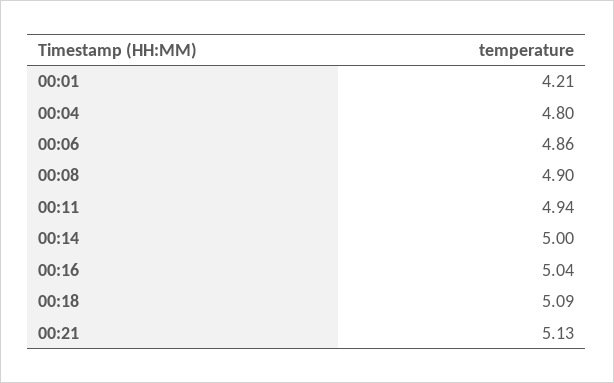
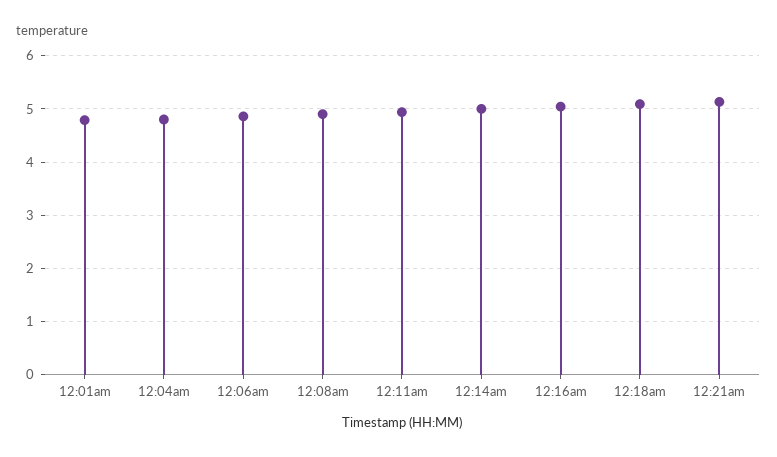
00:01: 4.21 -> 4.8

